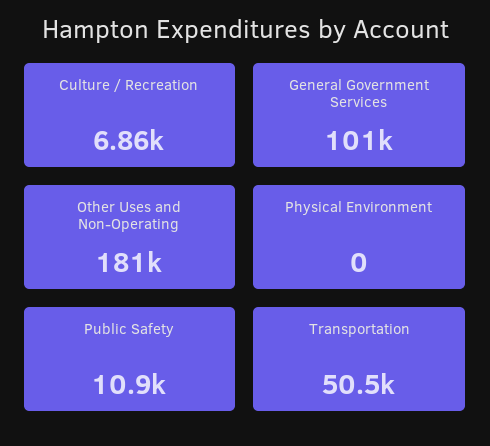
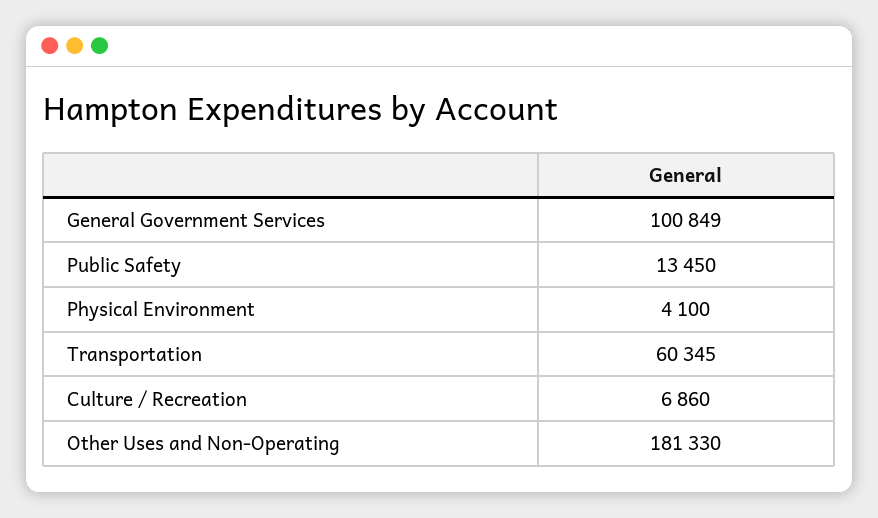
Physical Environment: 0 -> 4100
Public Safety: 10900 -> 13450
Transportation: 50500 -> 60345

